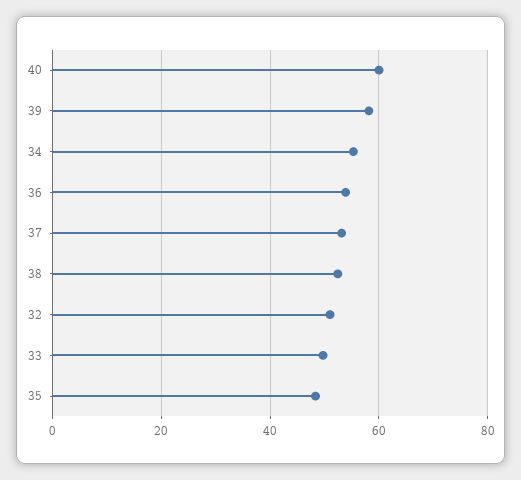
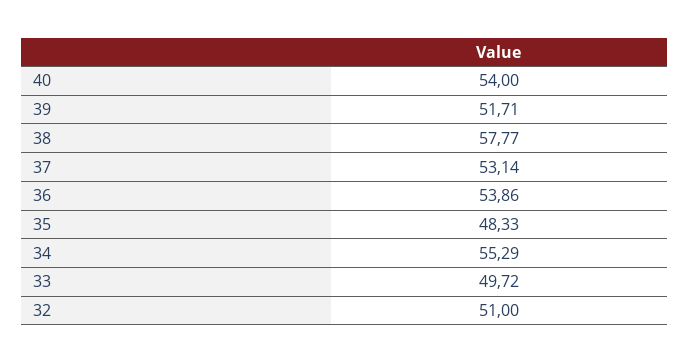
40: 60 -> 54
39: 58 -> 51.71
38: 52 -> 57.77

